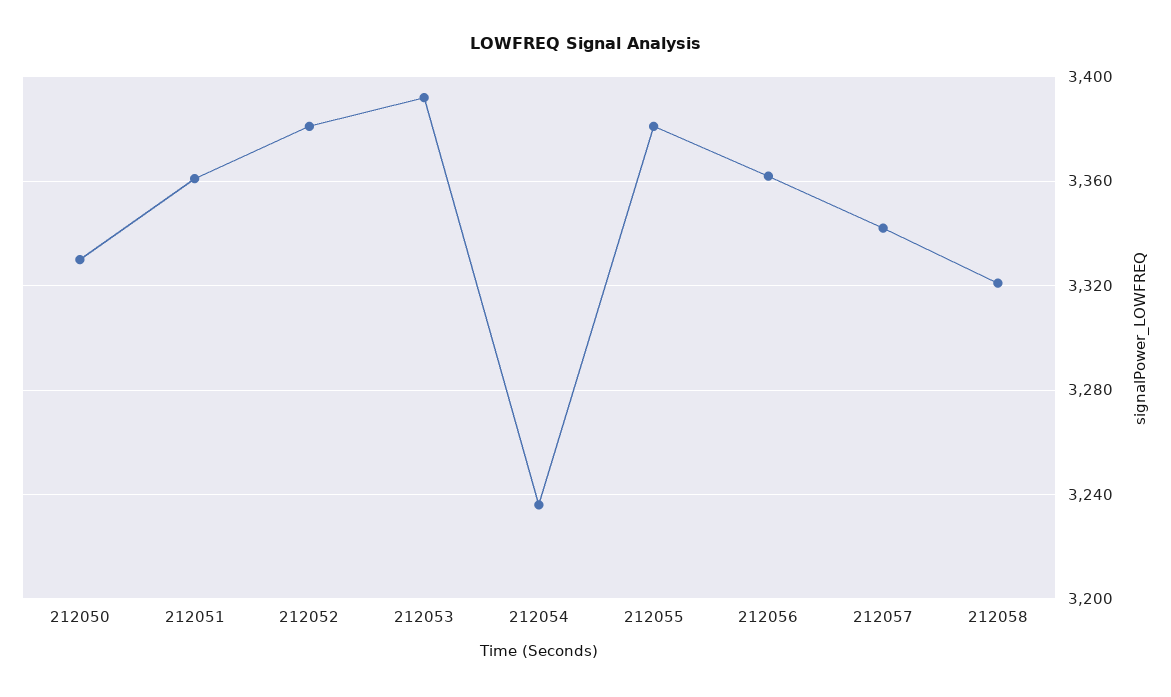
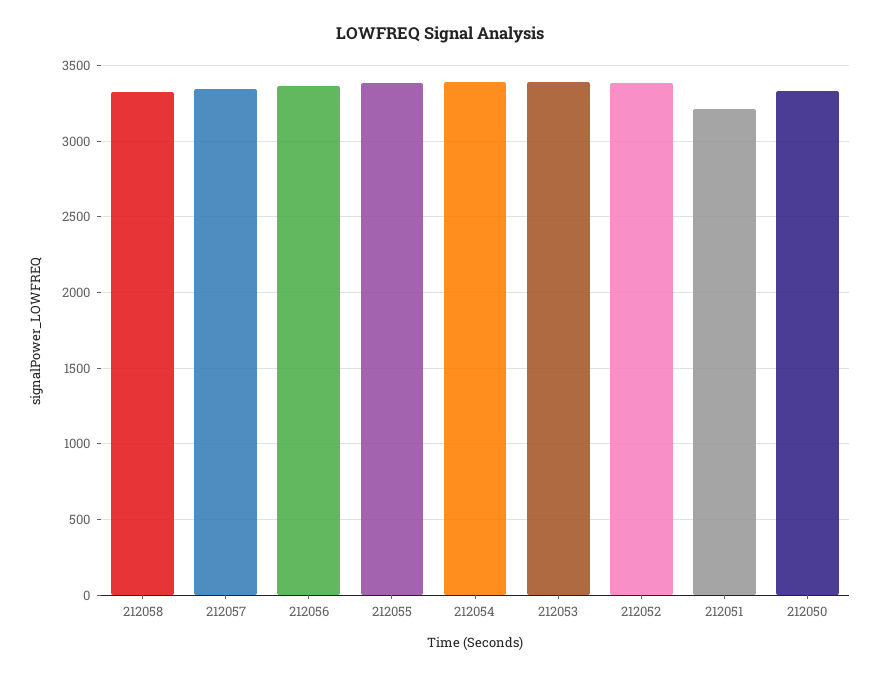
212051: 3360 -> 3200
212054: 3235 -> 3400

